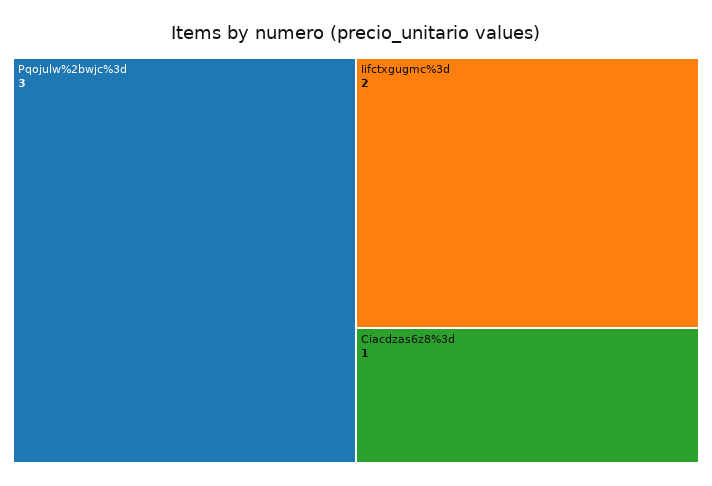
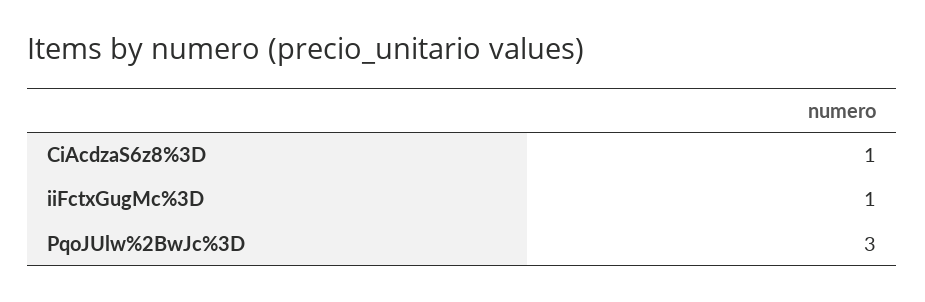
Iifctxgugmc%3d: 2 -> 1

